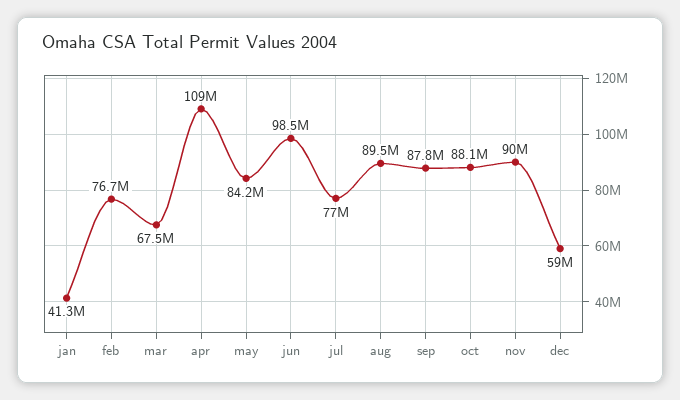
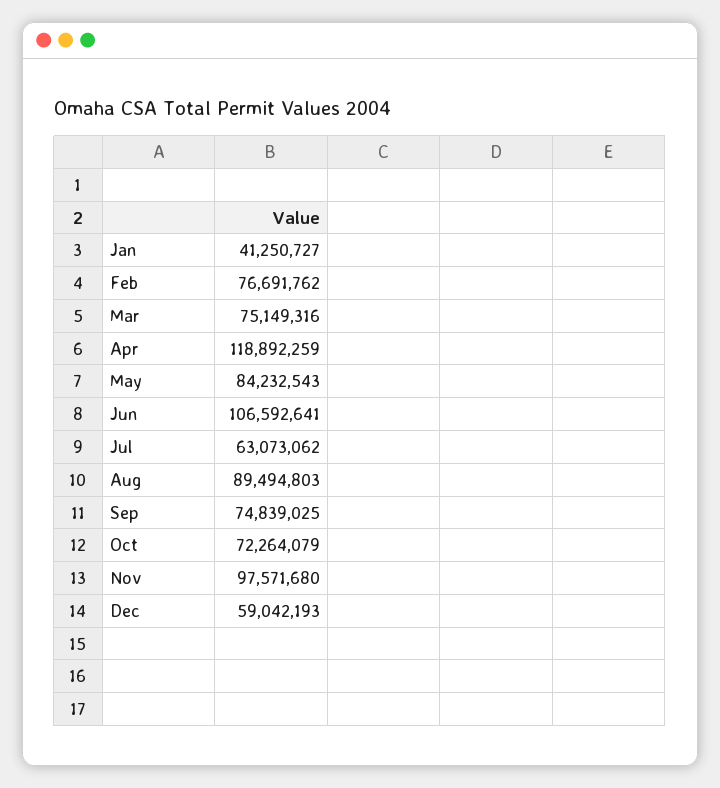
mar: 67500000 -> 75149316
apr: 109000000 -> 118892259
jun: 98500000 -> 106592641
jul: 77000000 -> 63073062
sep: 87800000 -> 74839025
oct: 88100000 -> 72264079
nov: 90000000 -> 97571680

